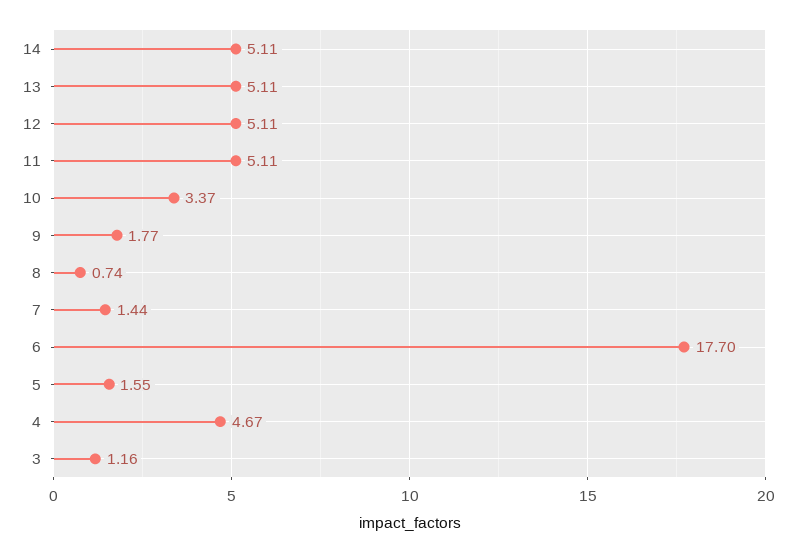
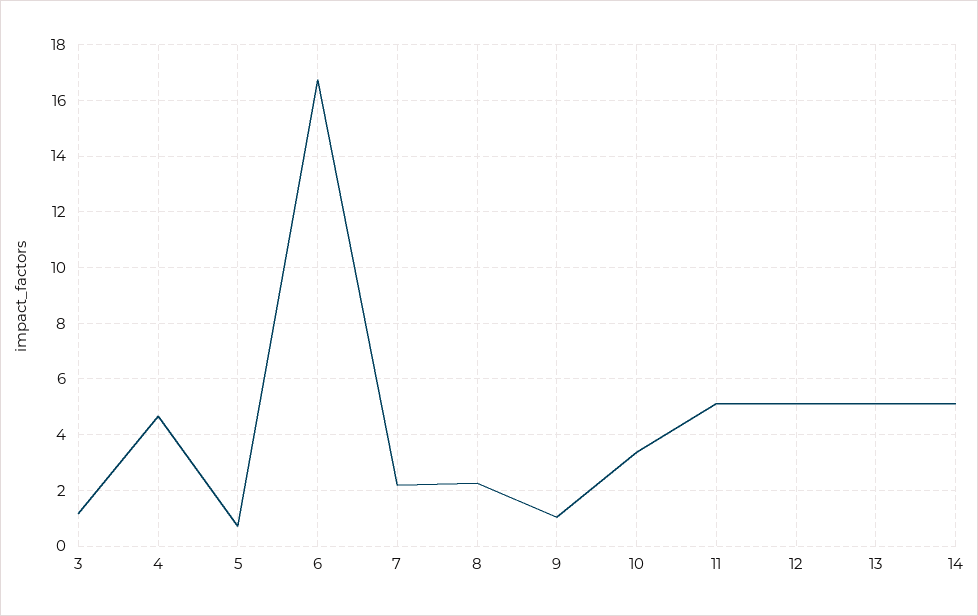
9: 1.77 -> 1
8: 0.74 -> 2.25
7: 1.44 -> 2.25
6: 17.7 -> 16.75
5: 1.55 -> 0.75

